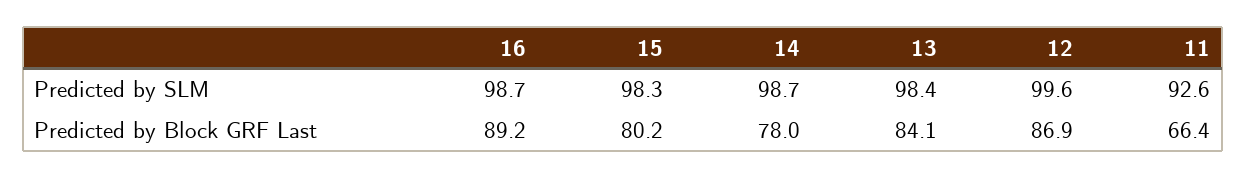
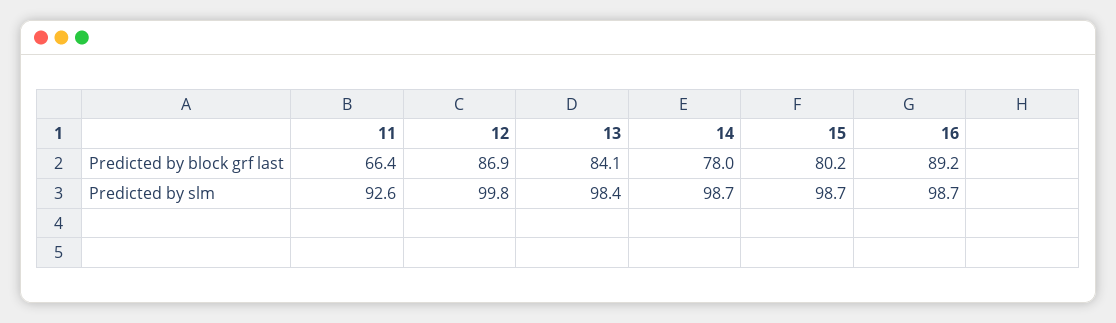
15, Predicted by SLM: 98.3 -> 98.7
12, Predicted by SLM: 99.6 -> 99.8

